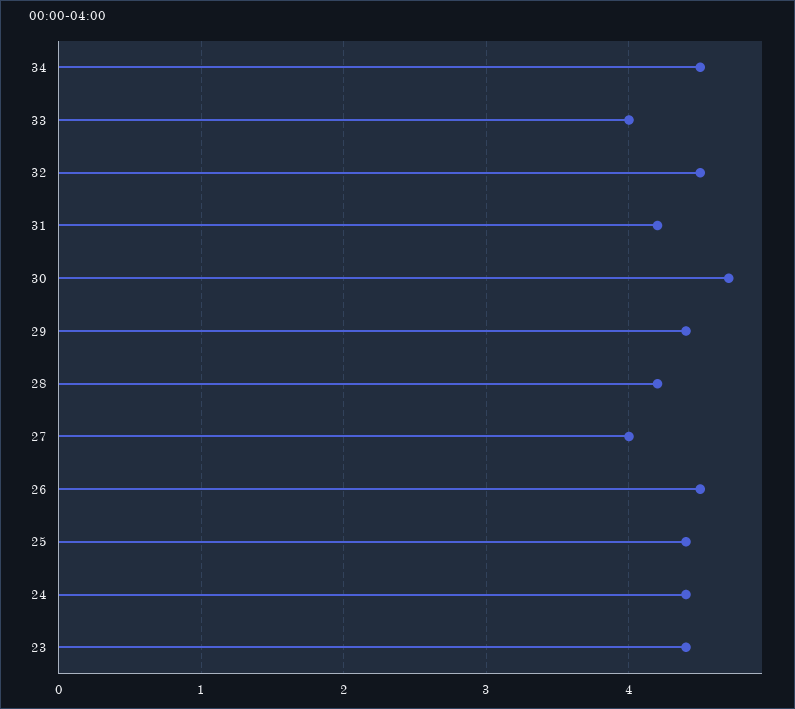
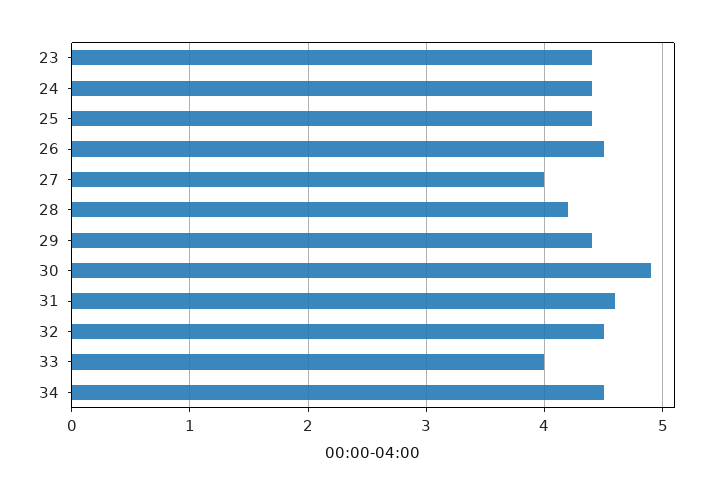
31: 4.2 -> 4.6
30: 4.7 -> 4.9

